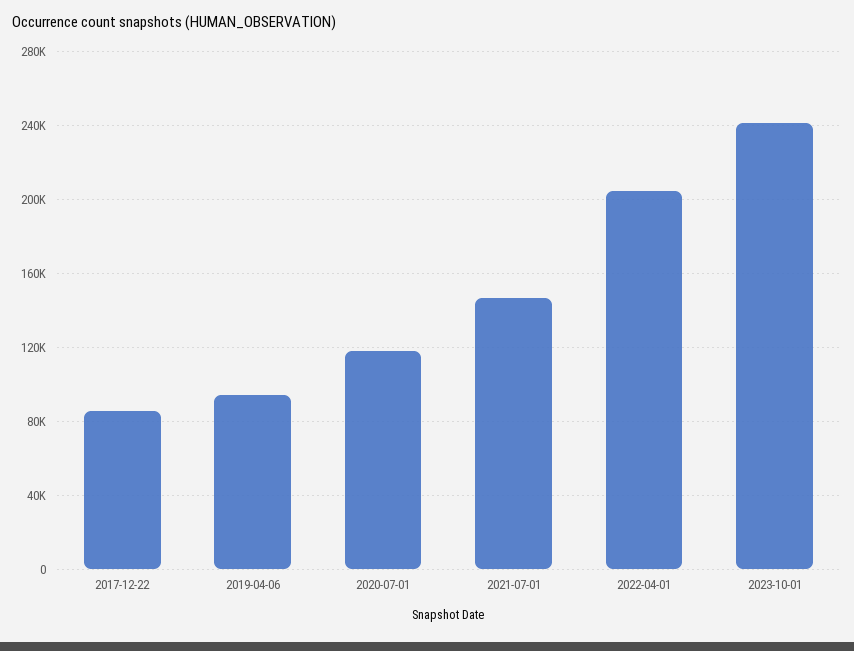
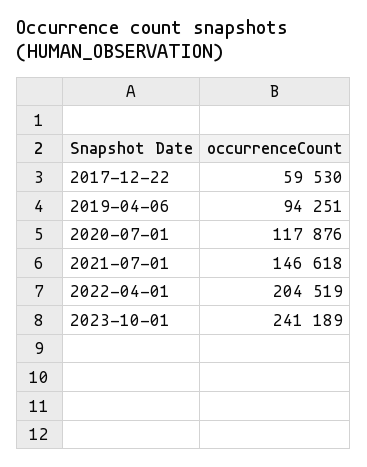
2017-12-22: 85000 -> 59530

